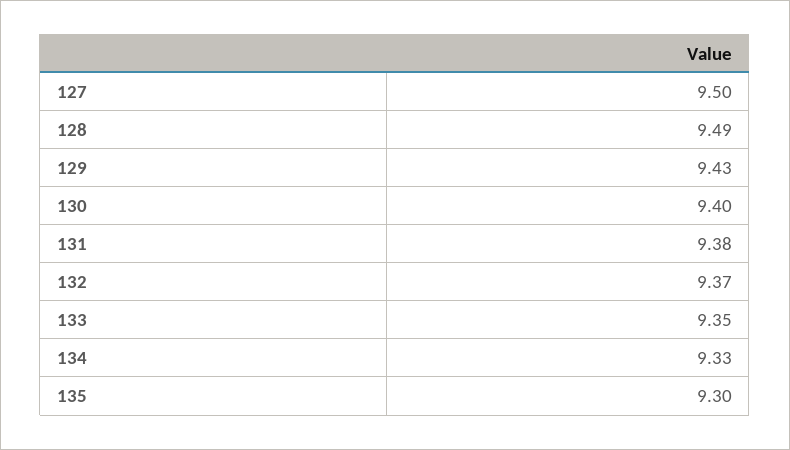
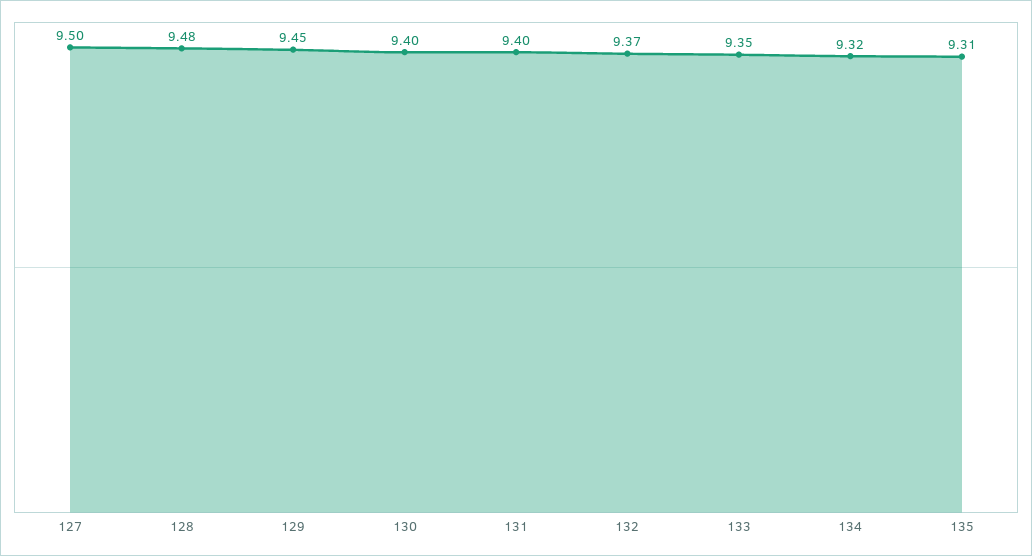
128: 9.49 -> 9.48
129: 9.43 -> 9.45
131: 9.38 -> 9.4
134: 9.33 -> 9.32
135: 9.3 -> 9.31

